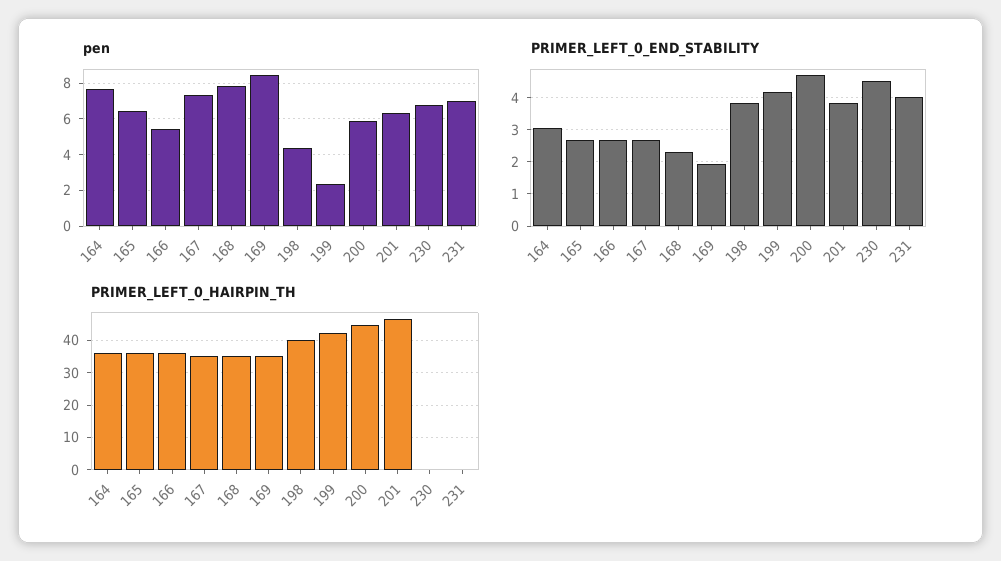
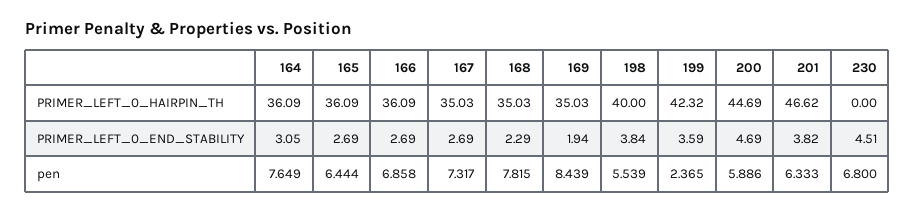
pen, 166: 5.5 -> 6.858
pen, 198: 4.5 -> 5.539
pen, 231: 7 -> none
PRIMER_LEFT_0_END_STABILITY, 199: 4.2 -> 3.59
PRIMER_LEFT_0_END_STABILITY, 231: 4 -> none
PRIMER_LEFT_0_HAIRPIN_TH, 231: 0 -> none

